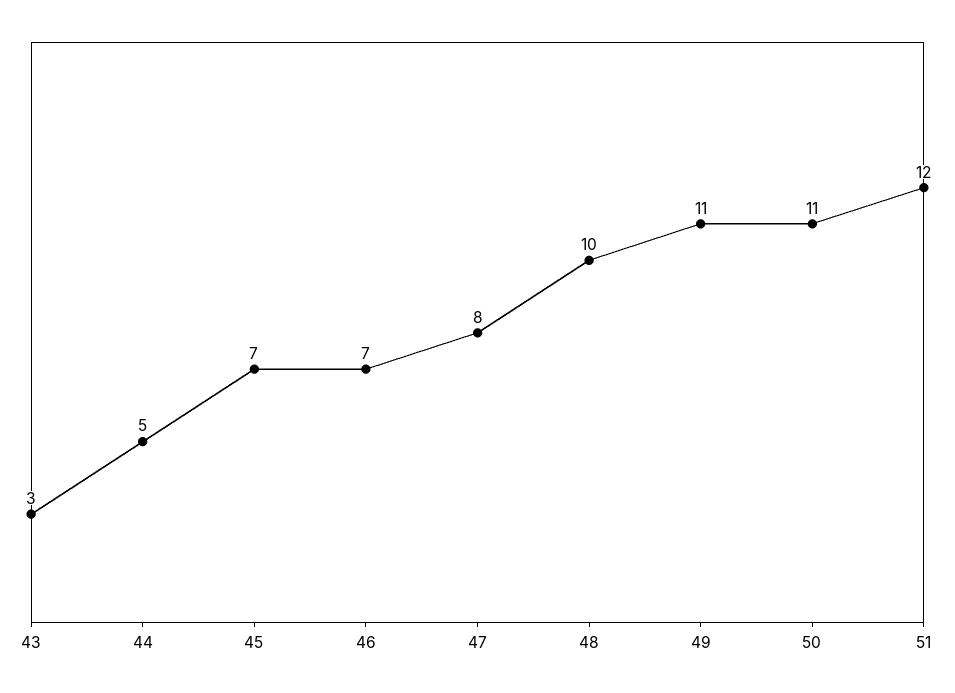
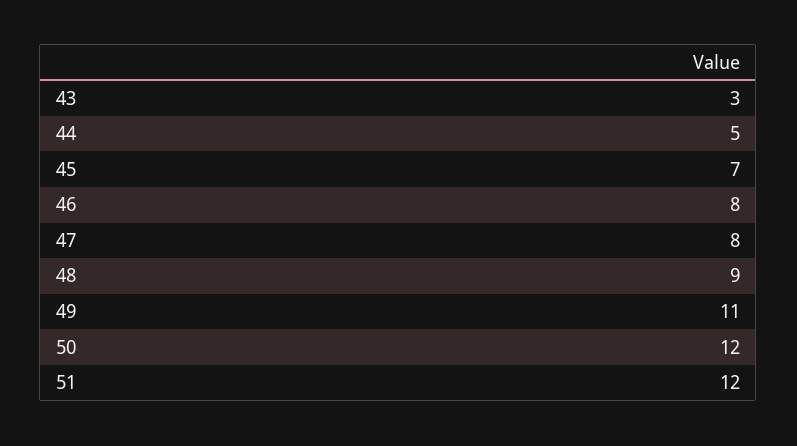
46: 7 -> 8
48: 10 -> 9
50: 11 -> 12

